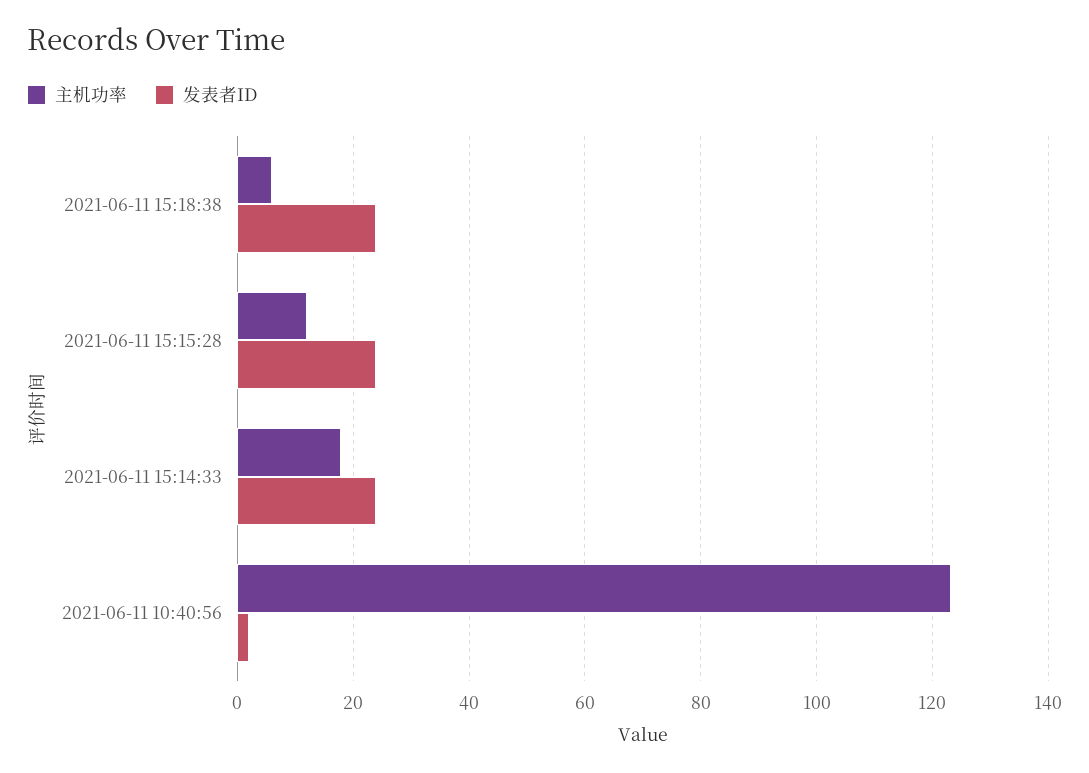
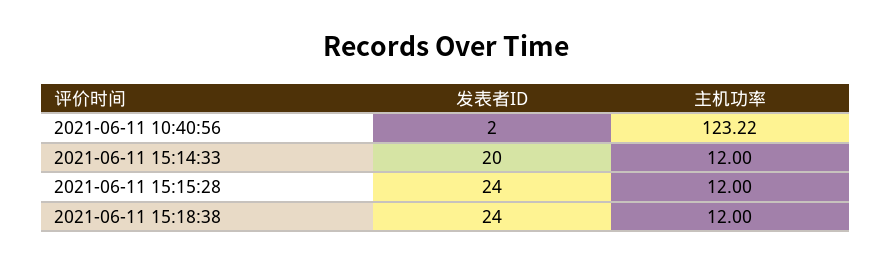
主机功率, 2021-06-11 15:18:38: 6 -> 12
主机功率, 2021-06-11 15:14:33: 18 -> 12
发表者ID, 2021-06-11 15:14:33: 24 -> 20

